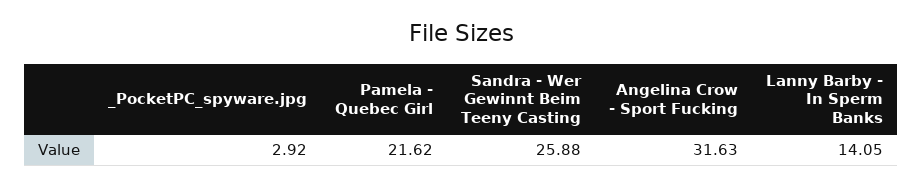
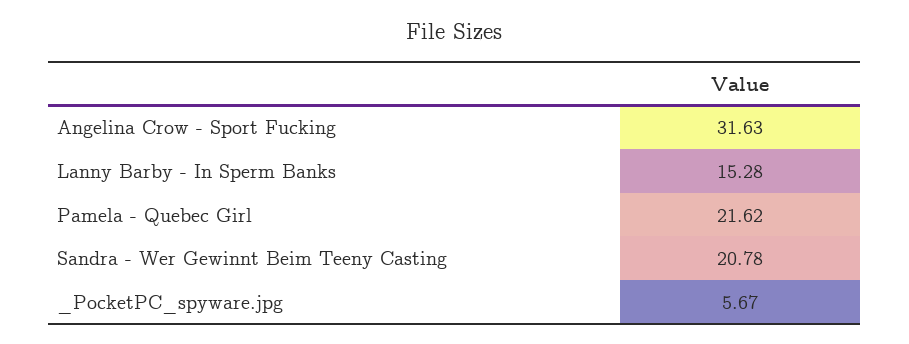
_PocketPC_spyware.jpg: 2.92 -> 5.67
Sandra - Wer Gewinnt Beim Teeny Casting: 25.88 -> 20.78
Lanny Barby - In Sperm Banks: 14.05 -> 15.28

